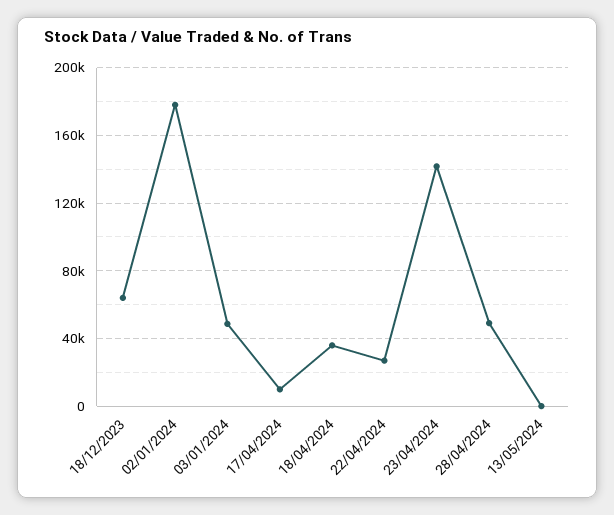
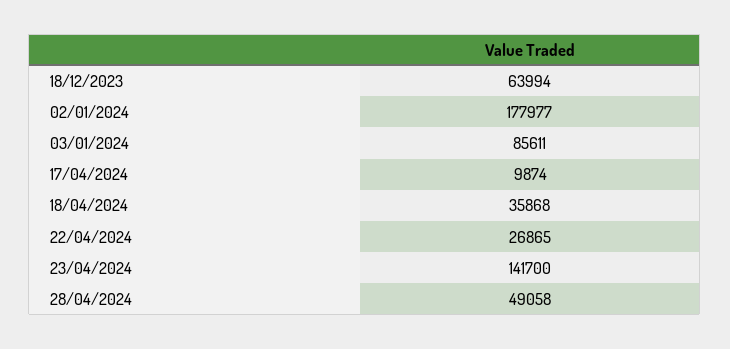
03/01/2024: 50000 -> 85611
13/05/2024: 0 -> none

